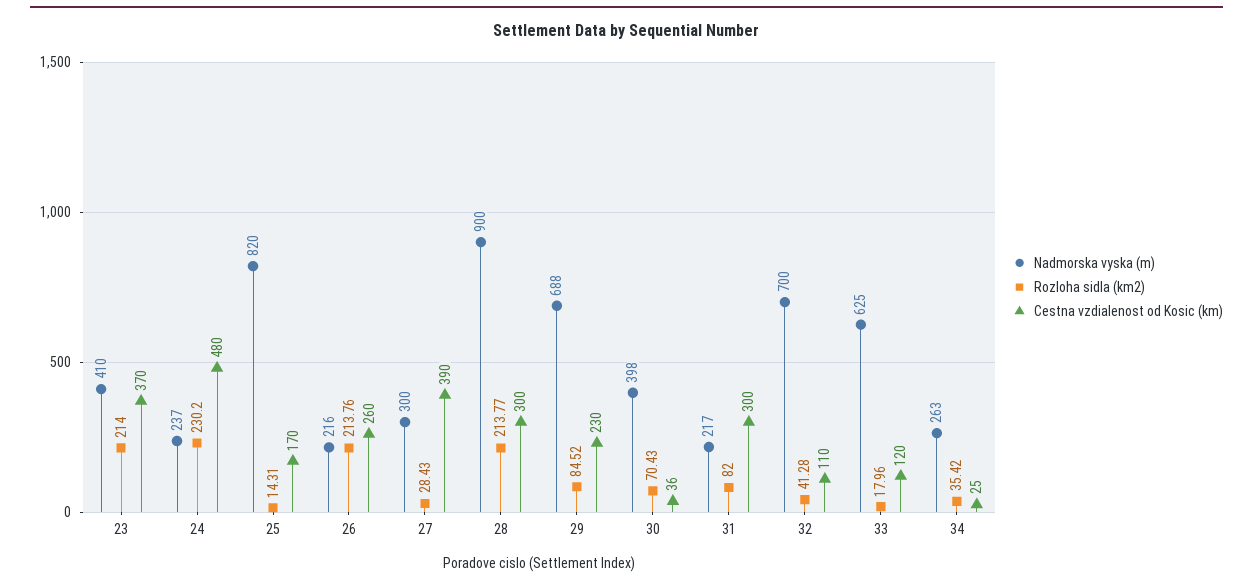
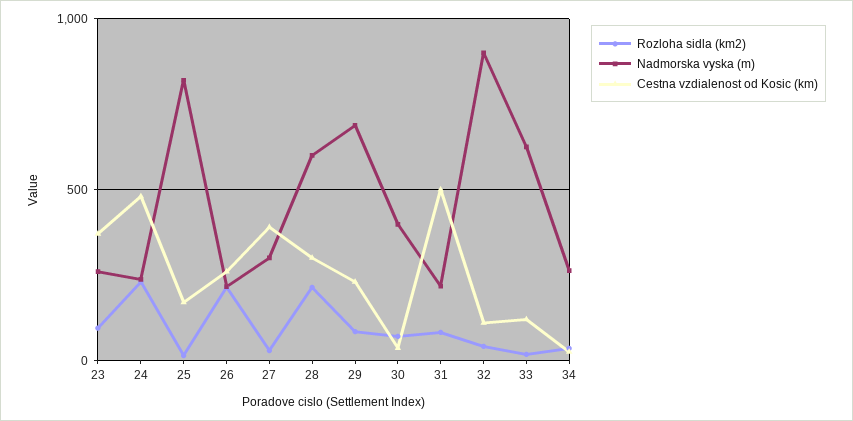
Nadmorska vyska (m), 23: 410 -> 250
Rozloha sidla (km2), 23: 214 -> 100
Nadmorska vyska (m), 28: 900 -> 600
Cestna vzdialenost od Kosic (km), 31: 300 -> 500
Nadmorska vyska (m), 32: 700 -> 900

